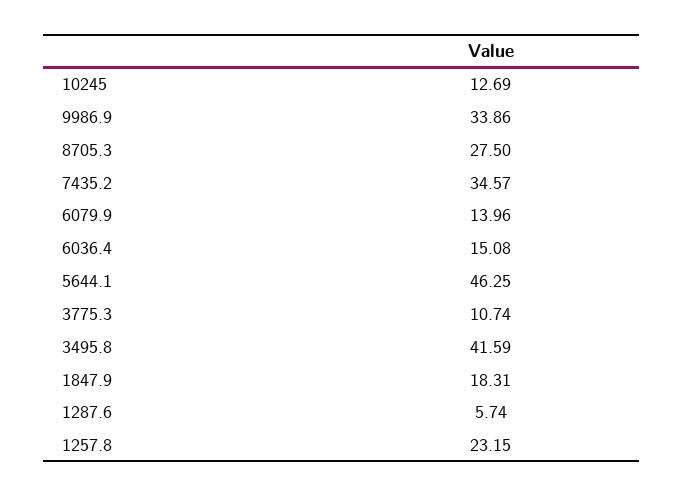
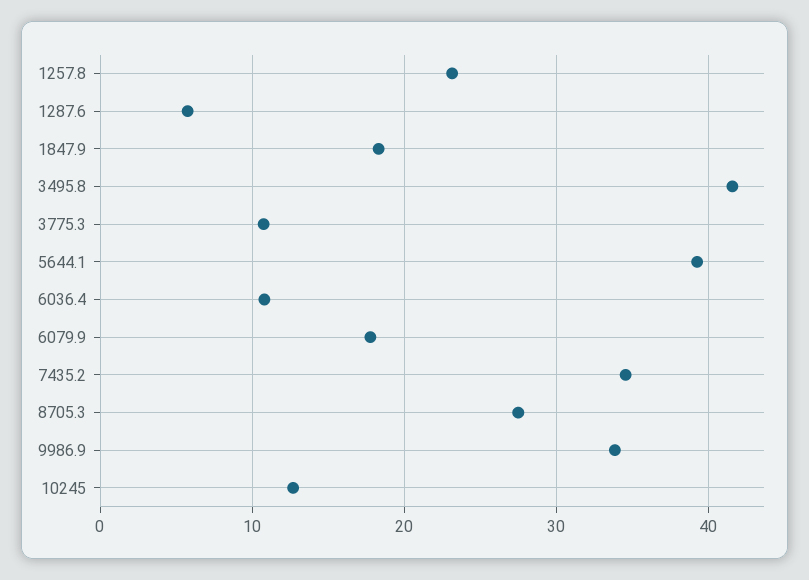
6079.9: 13.96 -> 18
6036.4: 15.08 -> 11
5644.1: 46.25 -> 39

